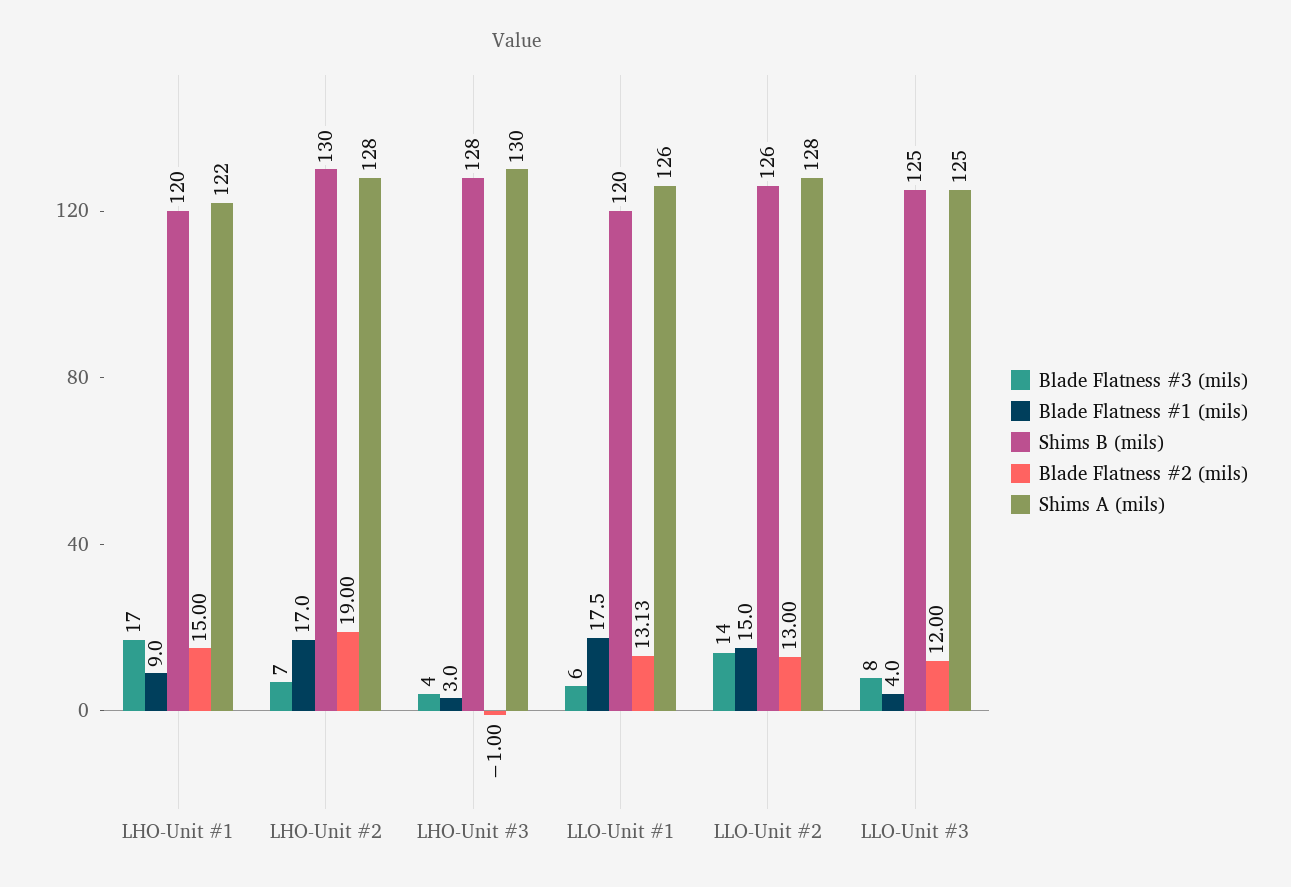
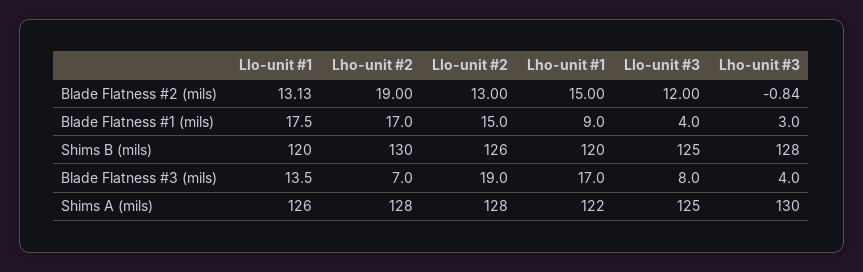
Blade Flatness #2 (mils), LHO-Unit #3: -1 -> -0.84
Blade Flatness #3 (mils), LLO-Unit #1: 6 -> 13.5
Blade Flatness #3 (mils), LLO-Unit #2: 14 -> 19

